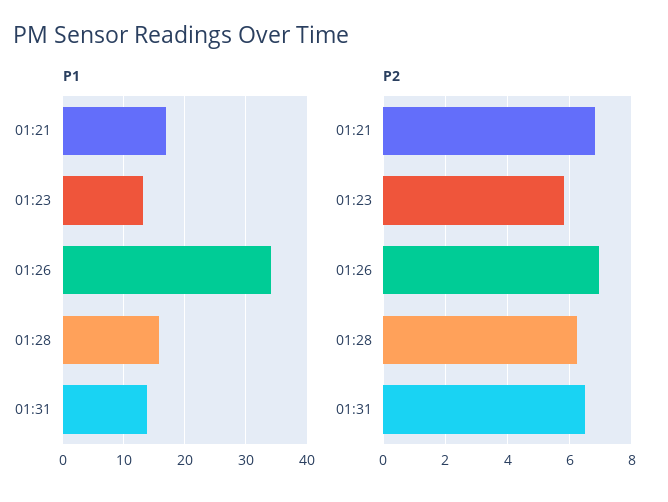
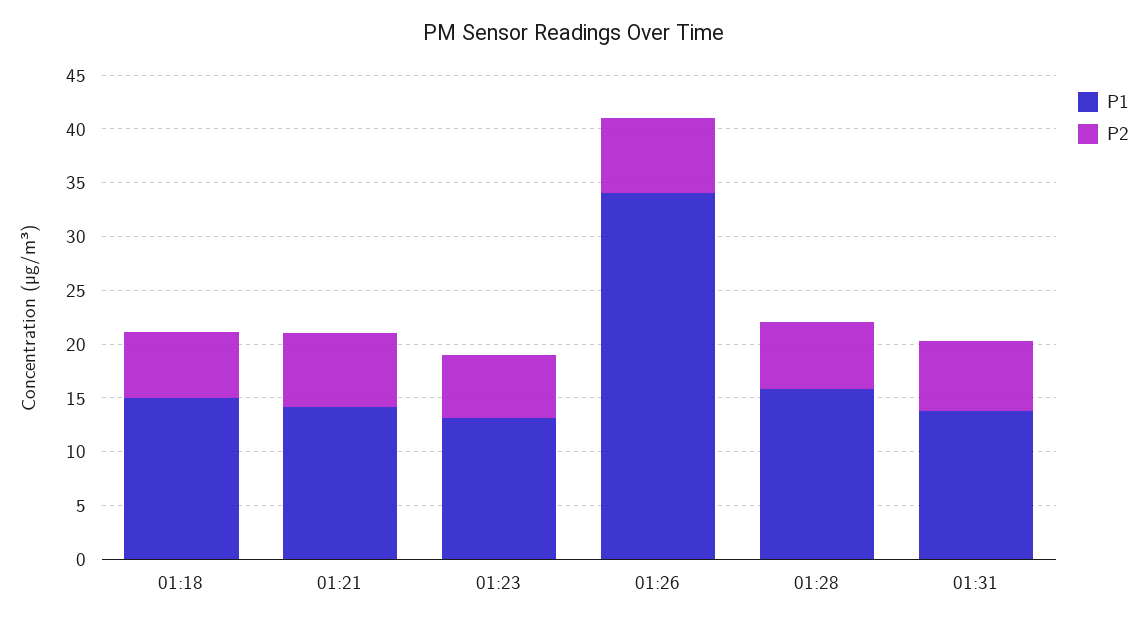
P1, 01:21: 17 -> 14
P1, 01:18: none -> 15
P2, 01:18: none -> 6

